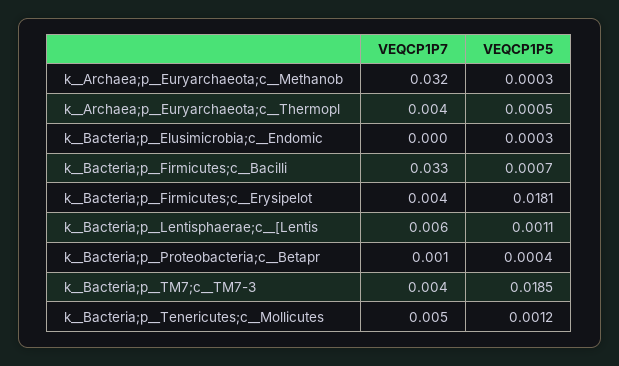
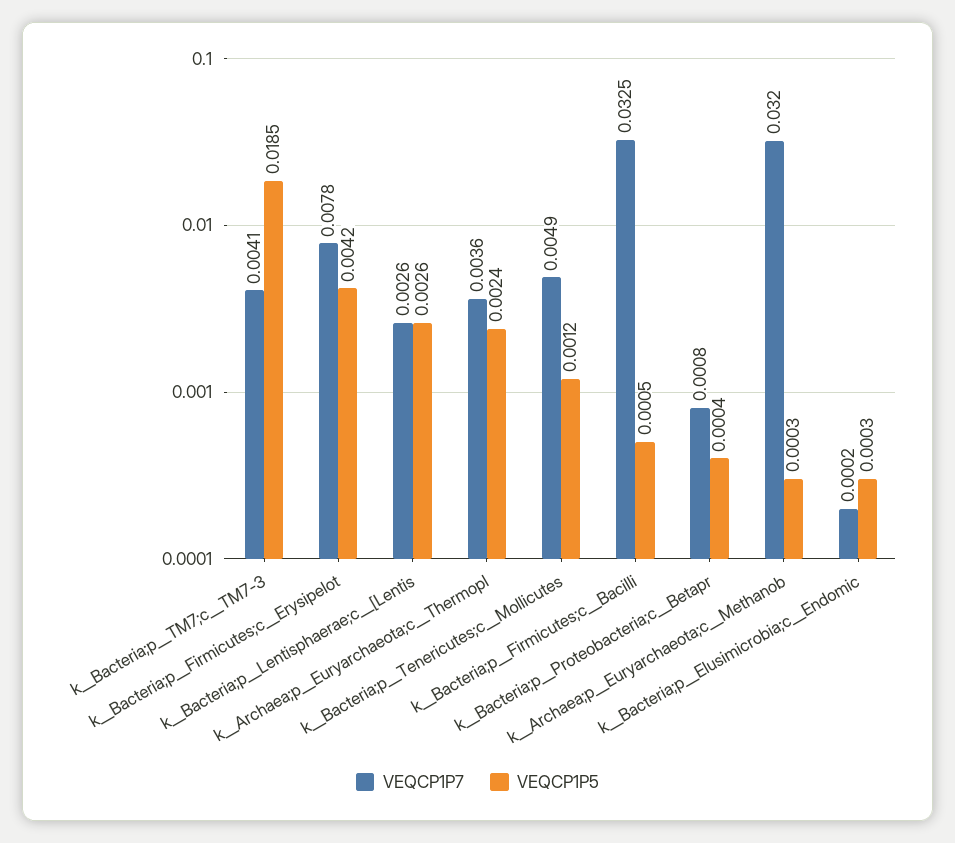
VEQCP1P5, k__Archaea;p__Euryarchaeota;c__Thermopl: 0.0005 -> 0.0024
VEQCP1P5, k__Bacteria;p__Firmicutes;c__Bacilli: 0.0007 -> 0.0005
VEQCP1P7, k__Bacteria;p__Firmicutes;c__Erysipelot: 0.004 -> 0.0078
VEQCP1P5, k__Bacteria;p__Firmicutes;c__Erysipelot: 0.0181 -> 0.0042
VEQCP1P7, k__Bacteria;p__Lentisphaerae;c__[Lentis: 0.006 -> 0.0026
VEQCP1P5, k__Bacteria;p__Lentisphaerae;c__[Lentis: 0.0011 -> 0.0026

